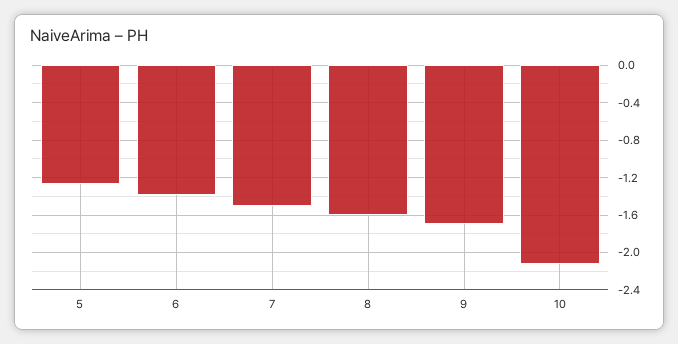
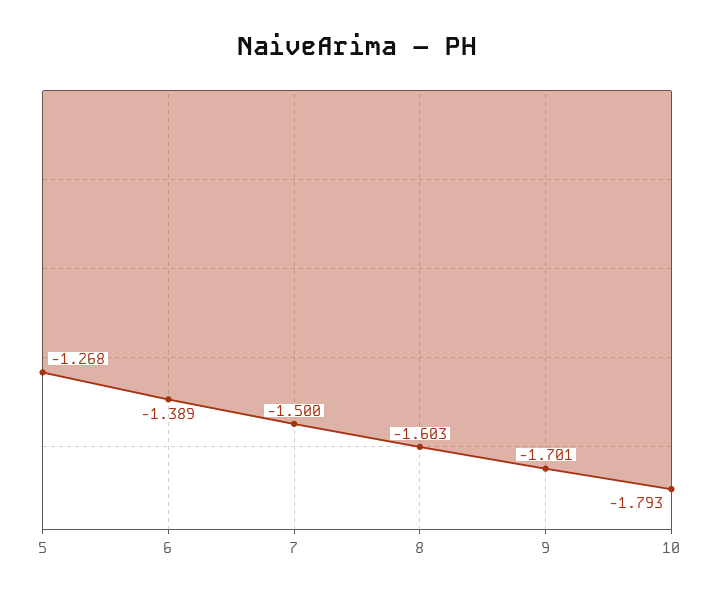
10: -2.1 -> -1.793

